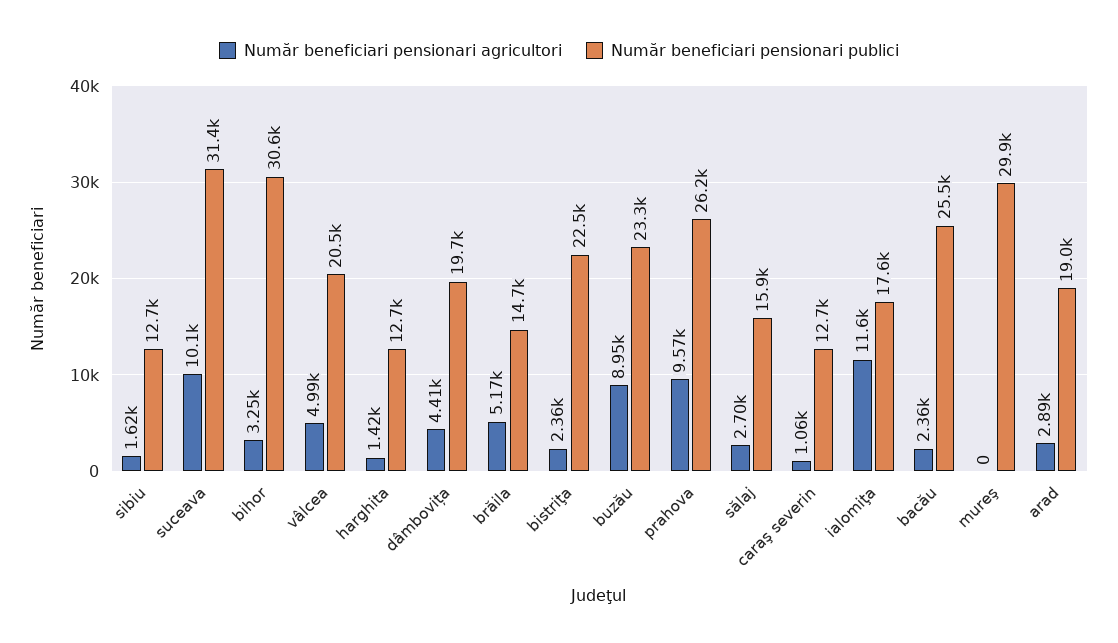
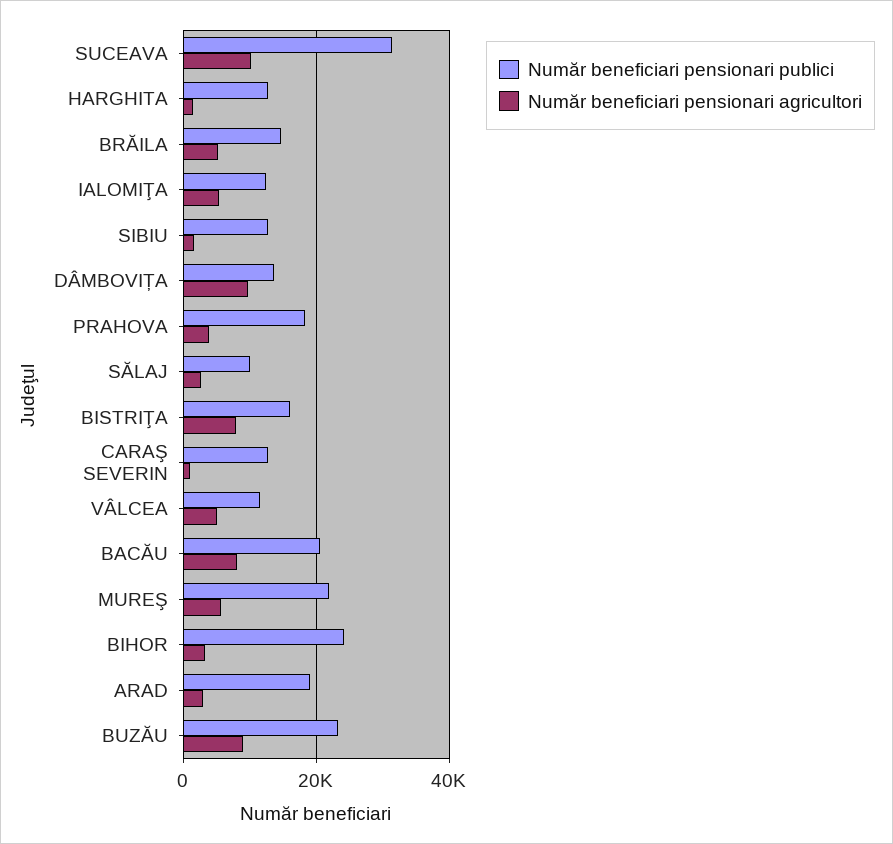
Număr beneficiari pensionari publici, bihor: 30600 -> 24000
Număr beneficiari pensionari publici, vâlcea: 20500 -> 12000
Număr beneficiari pensionari agricultori, dâmbovița: 4410 -> 10000
Număr beneficiari pensionari publici, dâmbovița: 19700 -> 14000
Număr beneficiari pensionari agricultori, bistriţa: 2360 -> 8000
Număr beneficiari pensionari publici, bistriţa: 22500 -> 16000
Număr beneficiari pensionari agricultori, prahova: 9570 -> 4000
Număr beneficiari pensionari publici, prahova: 26200 -> 18000
Număr beneficiari pensionari publici, sălaj: 15900 -> 10000
Număr beneficiari pensionari agricultori, ialomiţa: 11600 -> 6000
Număr beneficiari pensionari publici, ialomiţa: 17600 -> 12000
Număr beneficiari pensionari agricultori, bacău: 2360 -> 8000
Număr beneficiari pensionari publici, bacău: 25500 -> 20000
Număr beneficiari pensionari agricultori, mureş: 0 -> 6000
Număr beneficiari pensionari publici, mureş: 29900 -> 22000

